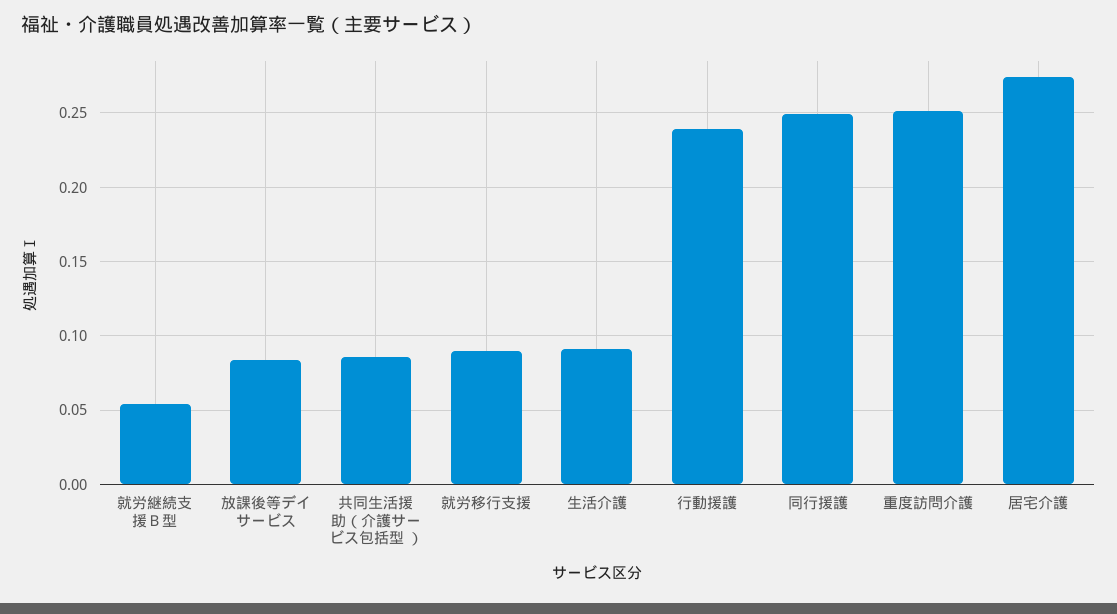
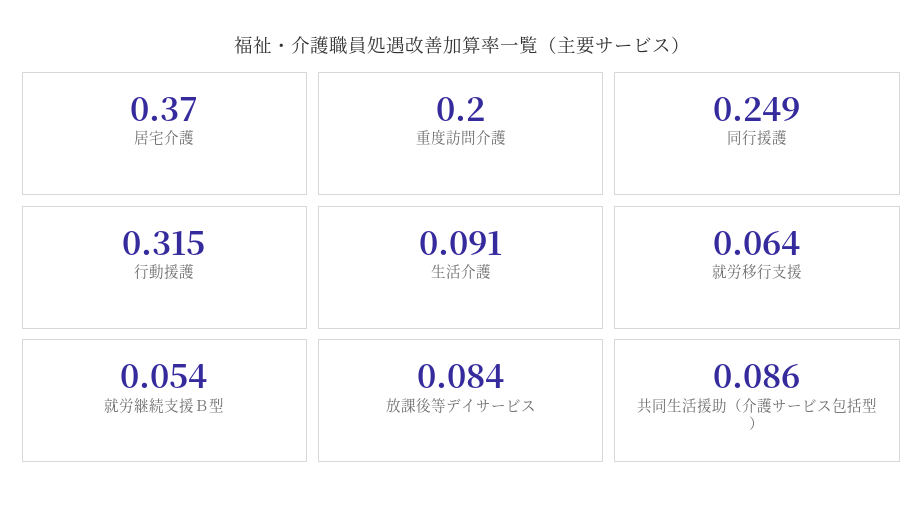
就労移行支援: 0.09 -> 0.064
行動援護: 0.24 -> 0.315
重度訪問介護: 0.25 -> 0.2
居宅介護: 0.275 -> 0.37

